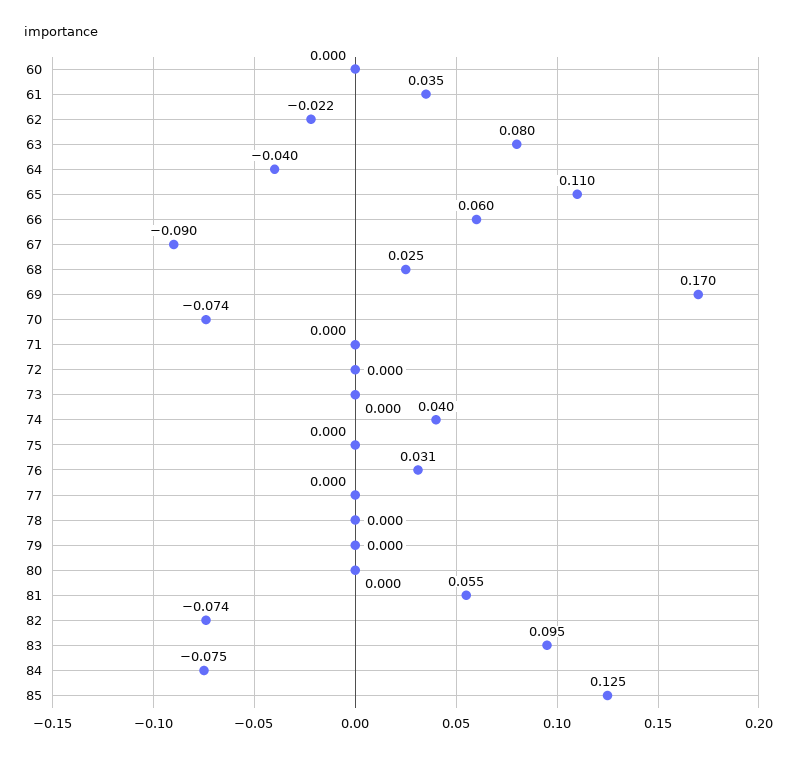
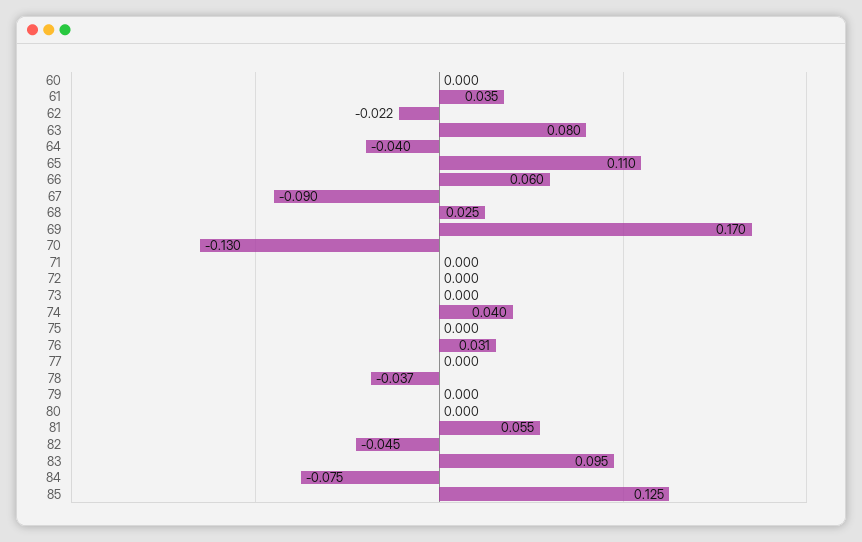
70: -0.074 -> -0.13
78: 0 -> -0.037
82: -0.074 -> -0.045

